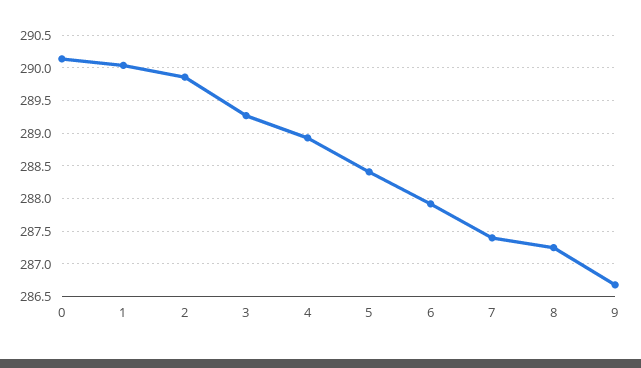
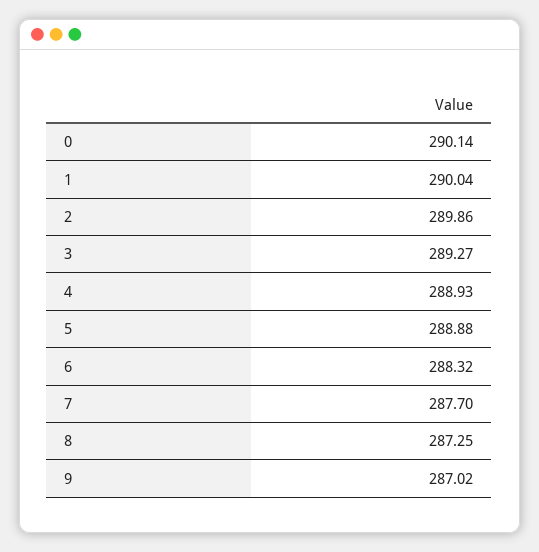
5: 288.4 -> 288.88
6: 287.9 -> 288.32
7: 287.4 -> 287.7
9: 286.7 -> 287.02

